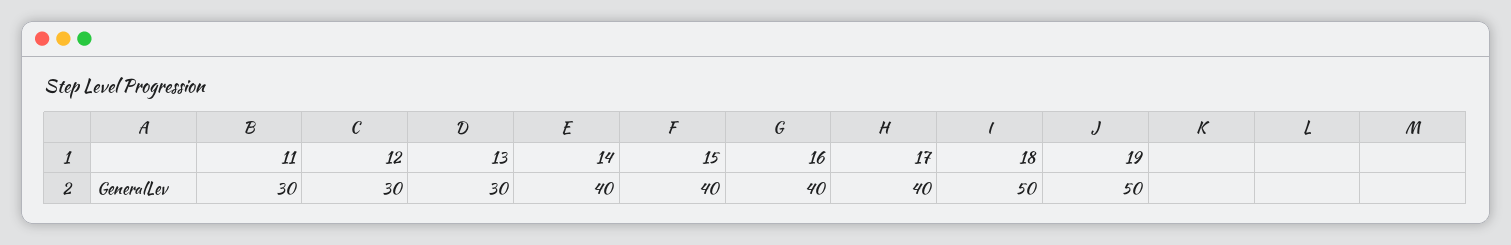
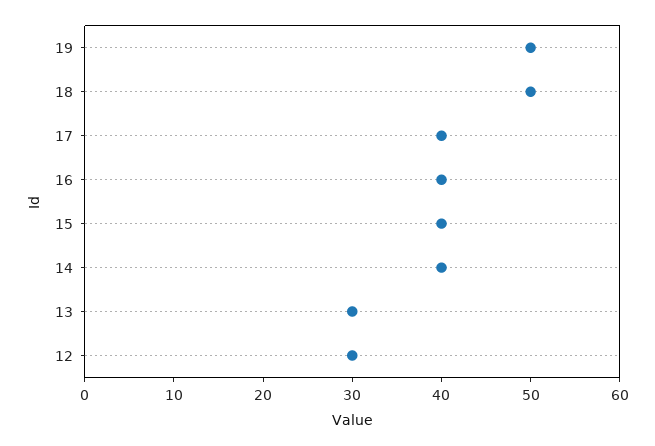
11: 30 -> none

